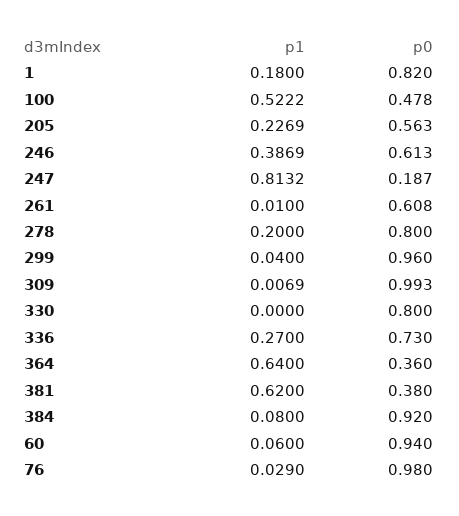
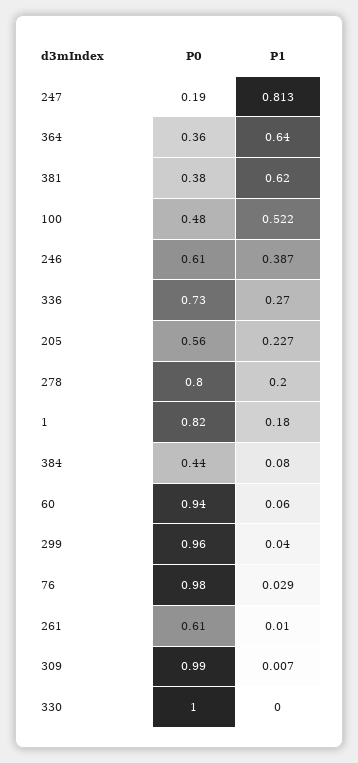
p0, 330: 0.8 -> 1
p0, 384: 0.92 -> 0.44

